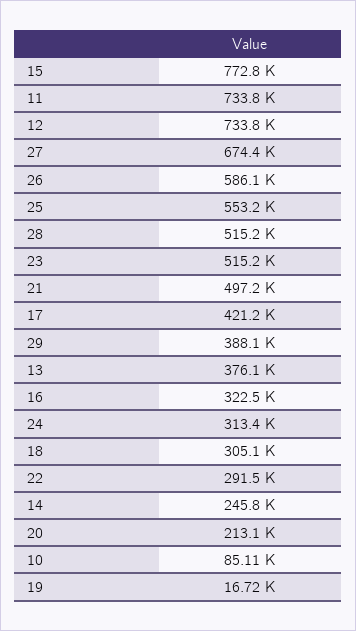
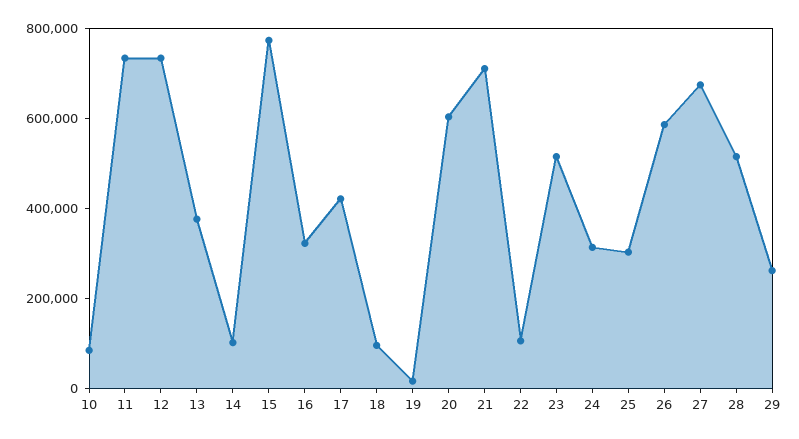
25: 553200 -> 300000
21: 497200 -> 700000
29: 388100 -> 250000
18: 305100 -> 100000
22: 291500 -> 100000
14: 245800 -> 100000
20: 213100 -> 600000

